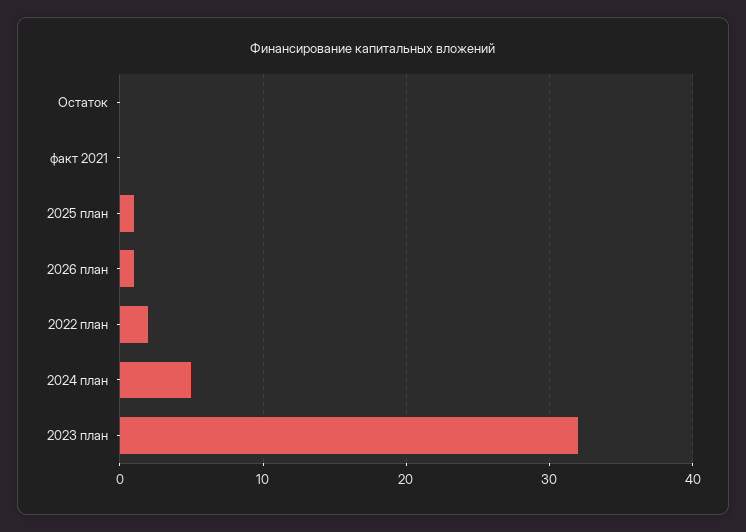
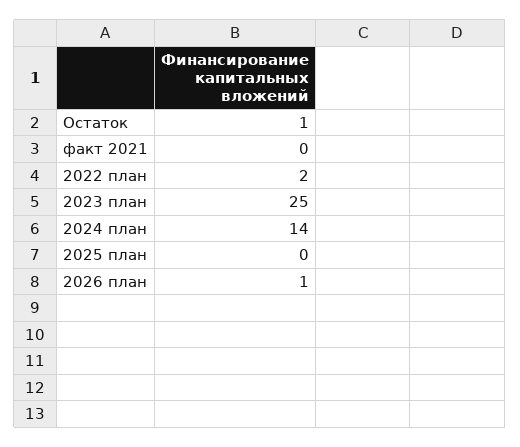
Остаток: 0 -> 1
2025 план: 1 -> 0
2024 план: 5 -> 14
2023 план: 32 -> 25

